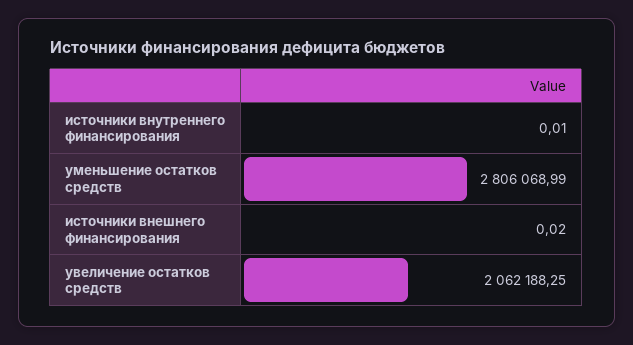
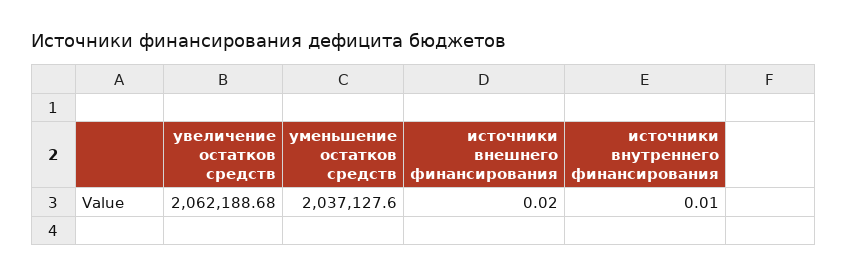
уменьшение остатков средств: 2806068.99 -> 2037127.6
увеличение остатков средств: 2062188.25 -> 2062188.68

